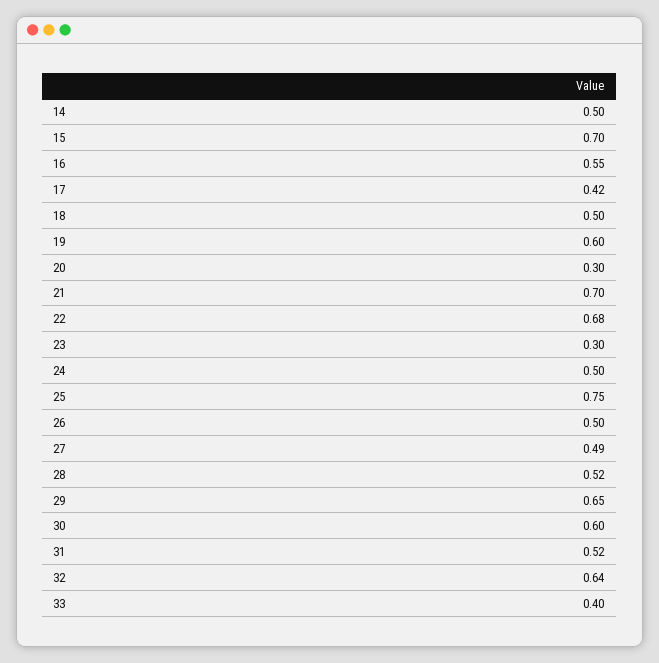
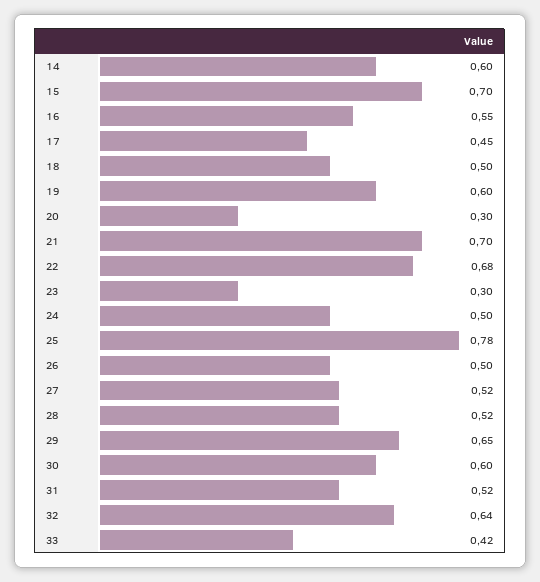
14: 0.5 -> 0.6
17: 0.42 -> 0.45
25: 0.75 -> 0.78
27: 0.49 -> 0.52
33: 0.4 -> 0.42

